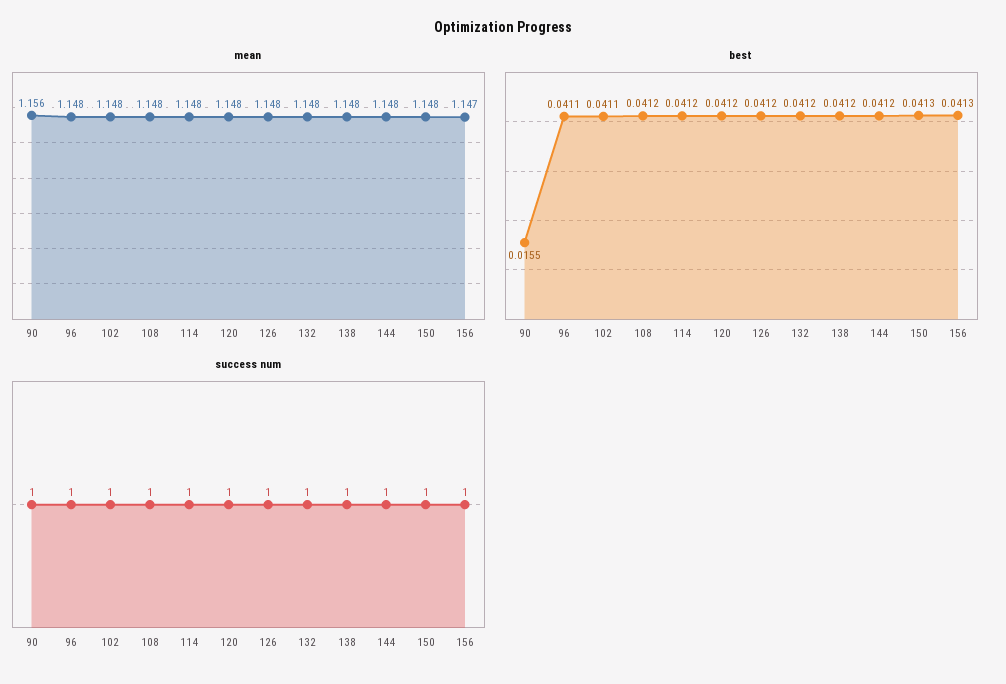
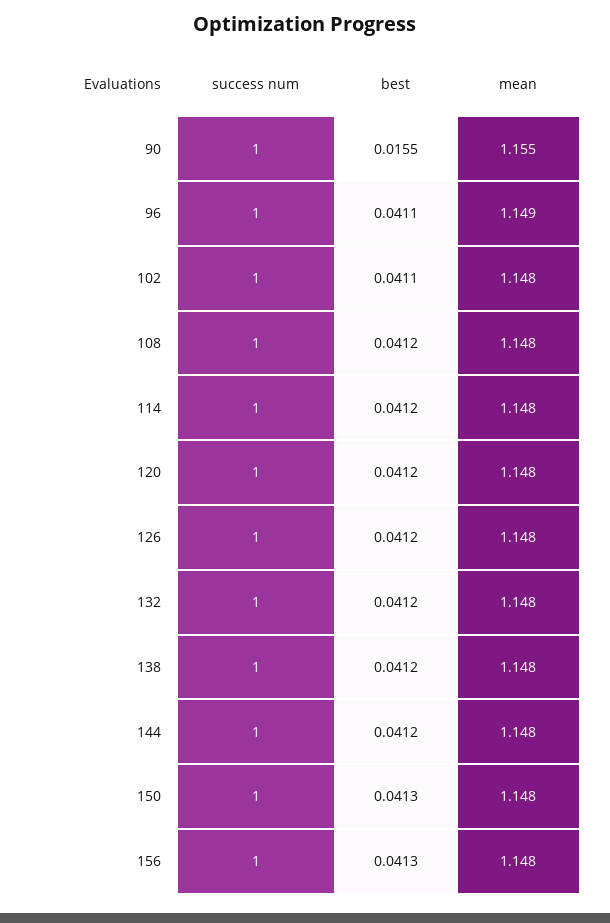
mean, 90: 1.156 -> 1.155
mean, 96: 1.148 -> 1.149
mean, 156: 1.147 -> 1.148

